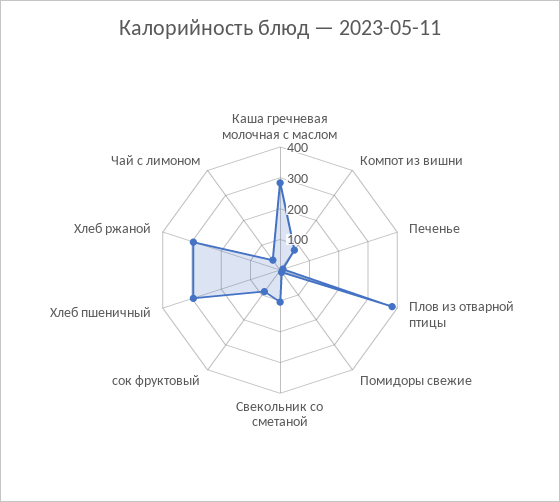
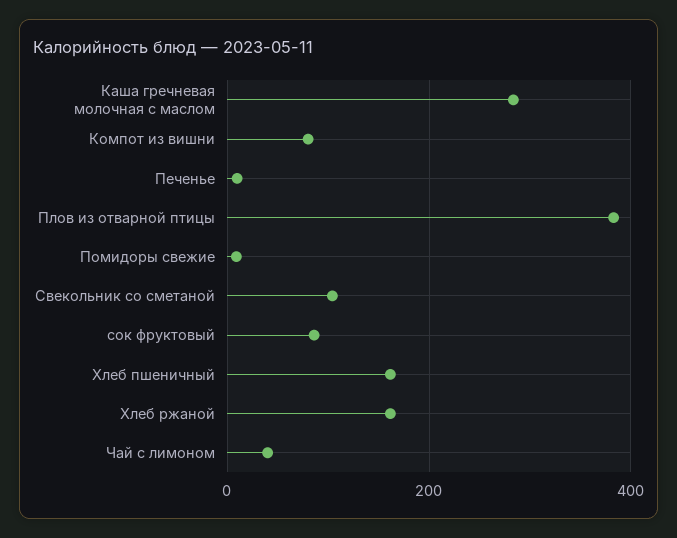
Хлеб пшеничный: 300 -> 160
Хлеб ржаной: 300 -> 160

